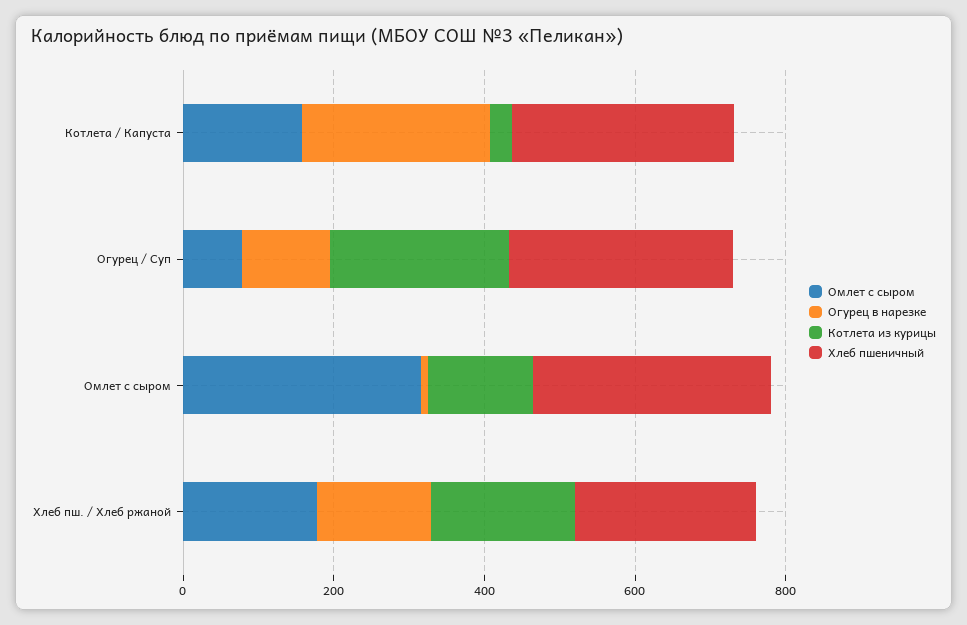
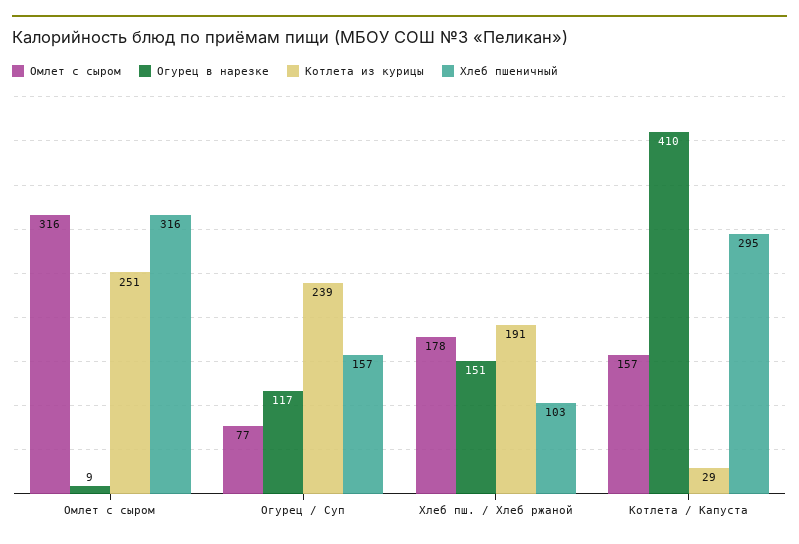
Огурец в нарезке, Котлета / Капуста: 250 -> 410
Хлеб пшеничный, Огурец / Суп: 300 -> 157
Котлета из курицы, Омлет с сыром: 150 -> 251
Хлеб пшеничный, Хлеб пш. / Хлеб ржаной: 250 -> 103

